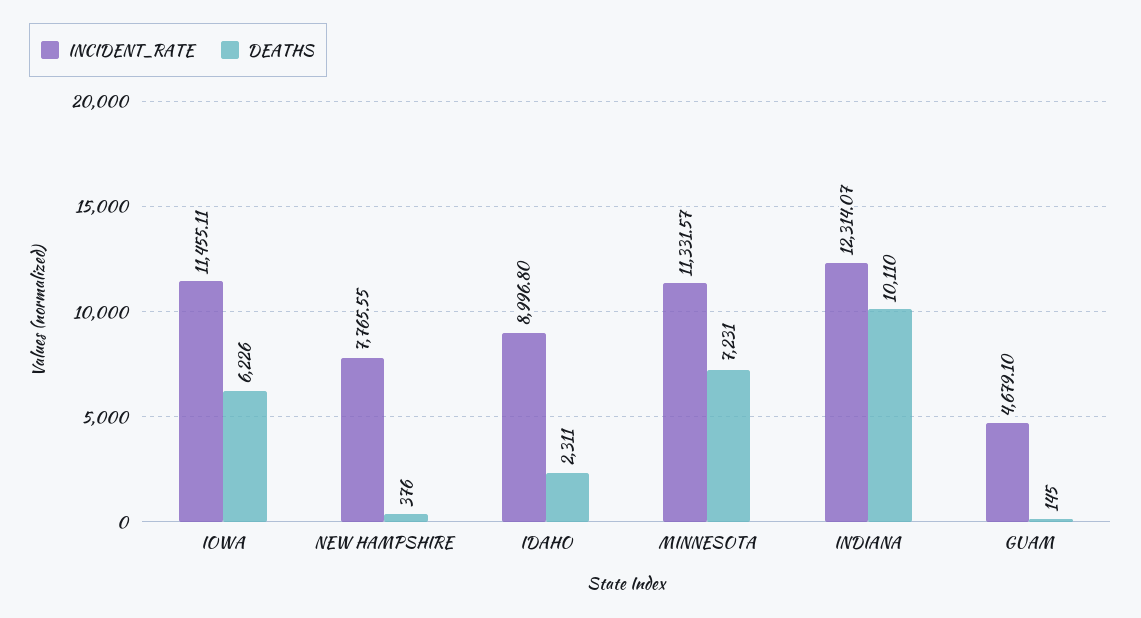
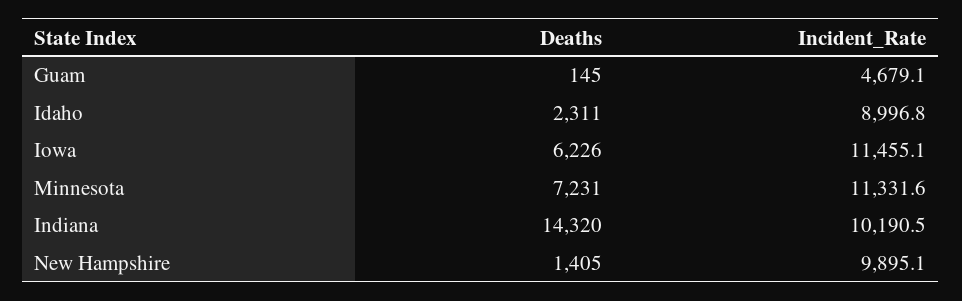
INCIDENT_RATE, NEW HAMPSHIRE: 7765.55 -> 9895.1
DEATHS, NEW HAMPSHIRE: 376 -> 1405
INCIDENT_RATE, INDIANA: 12314.07 -> 10190.5
DEATHS, INDIANA: 10110 -> 14320

